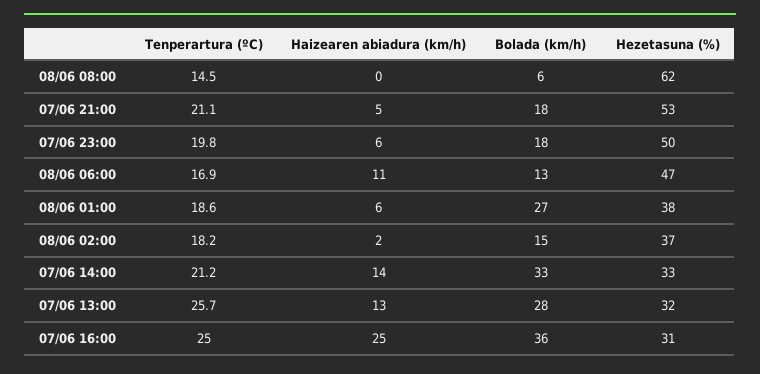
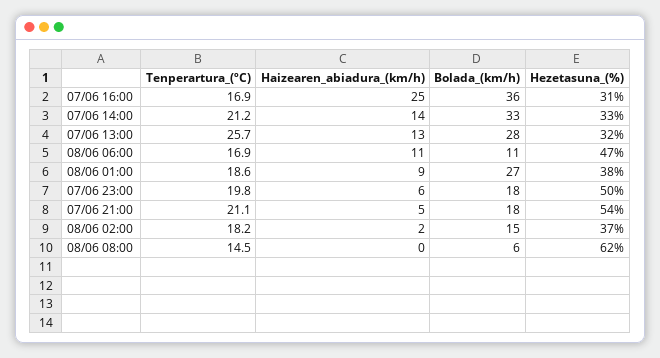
Hezetasuna (%), 07/06 21:00: 53 -> 54
Bolada (km/h), 08/06 06:00: 13 -> 11
Haizearen abiadura (km/h), 08/06 01:00: 6 -> 9
Tenperartura (ºC), 07/06 16:00: 25 -> 16.9

